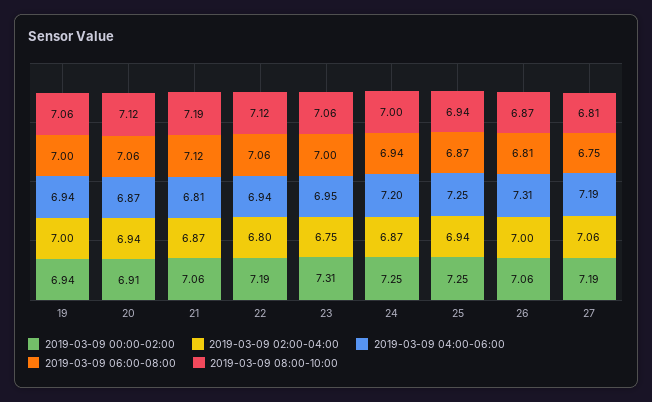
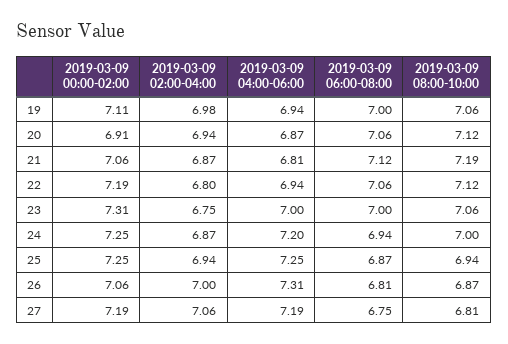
2019-03-09 00:00-02:00, 19: 6.94 -> 7.11
2019-03-09 02:00-04:00, 19: 7 -> 6.98
2019-03-09 04:00-06:00, 23: 6.95 -> 7

